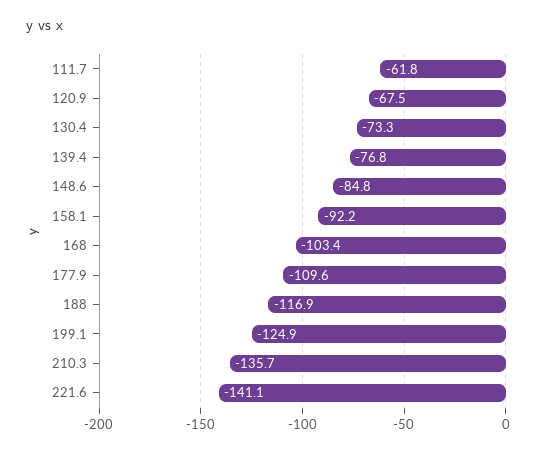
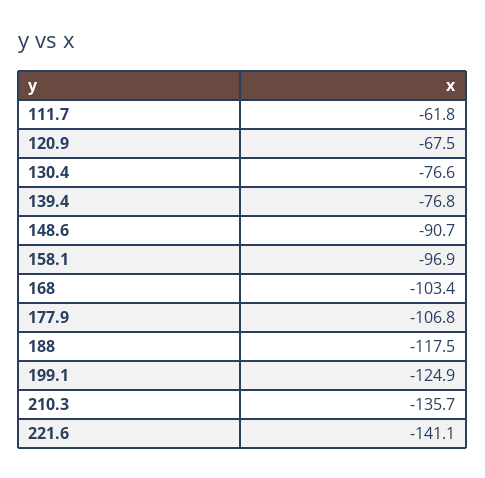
130.4: -73.3 -> -76.6
148.6: -84.8 -> -90.7
158.1: -92.2 -> -96.9
177.9: -109.6 -> -106.8
188: -116.9 -> -117.5

